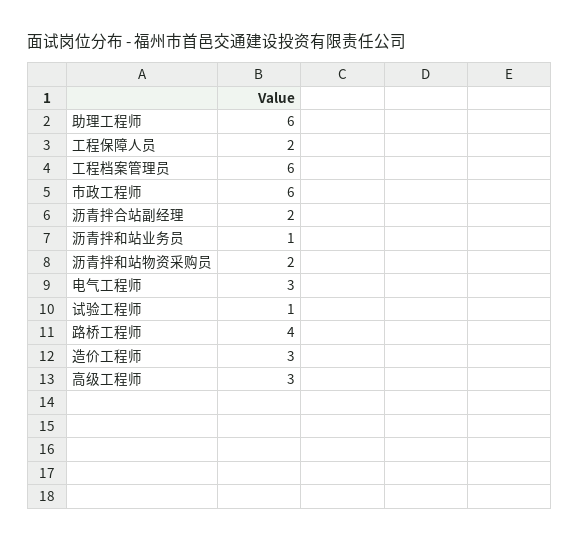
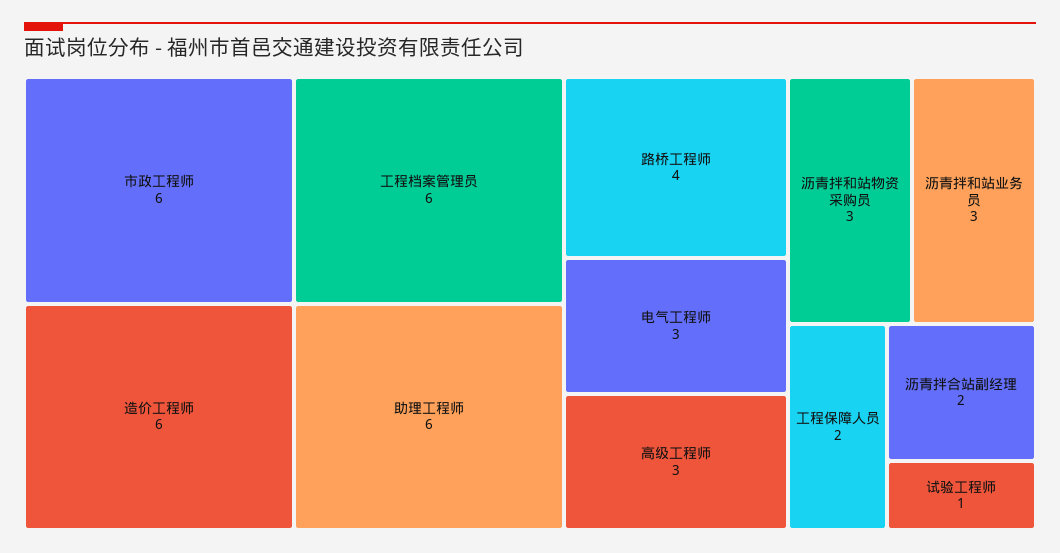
沥青拌和站业务员: 1 -> 3
沥青拌和站物资采购员: 2 -> 3
造价工程师: 3 -> 6

